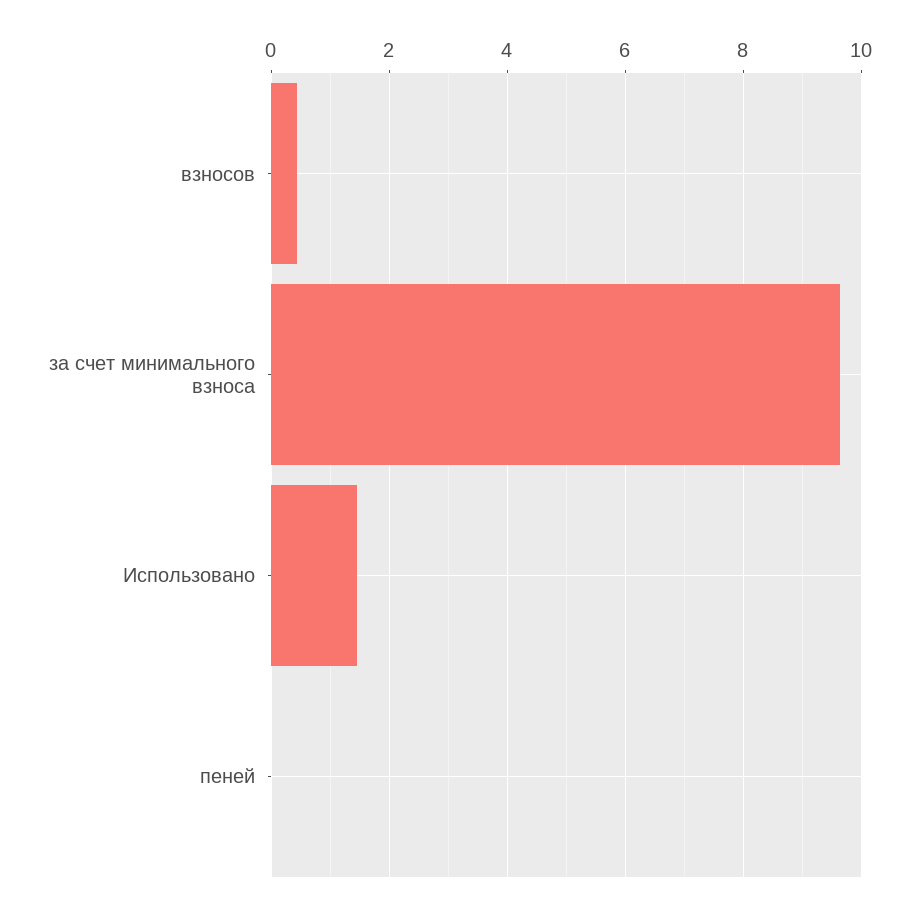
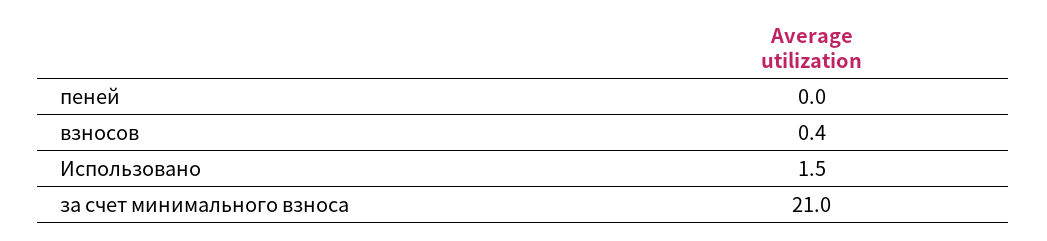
за счет минимального взноса: 9.6 -> 21

